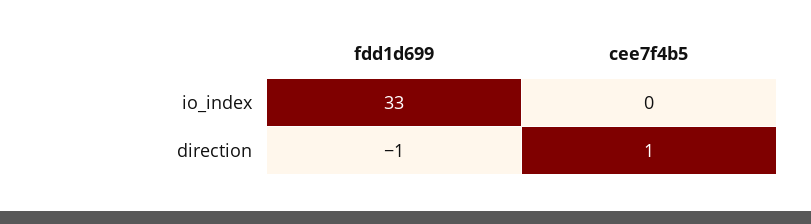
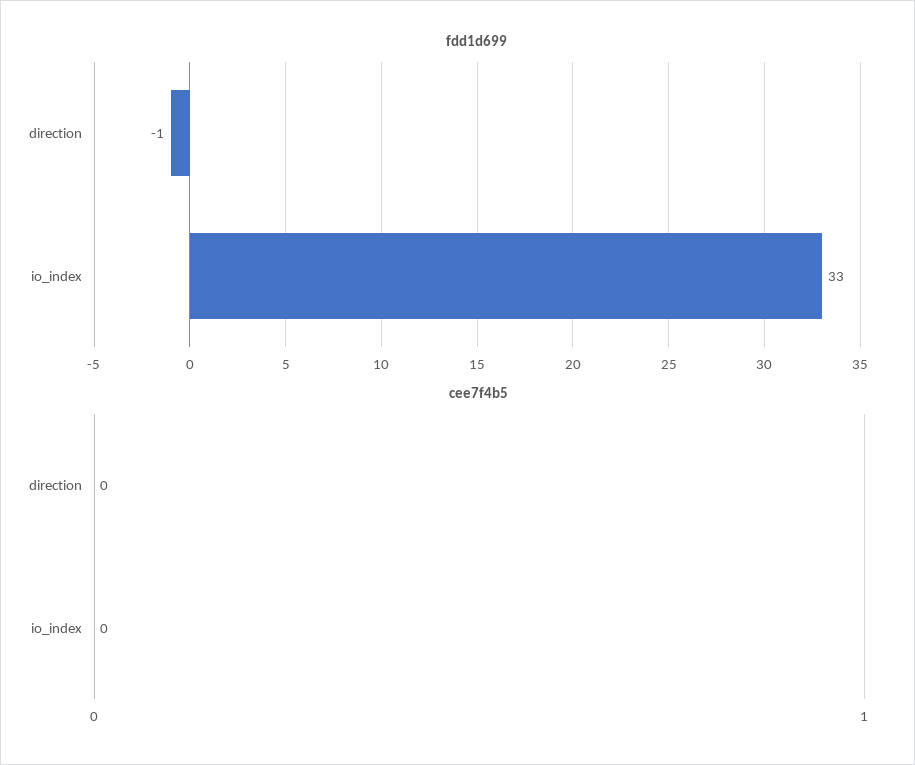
cee7f4b5, direction: 1 -> 0

